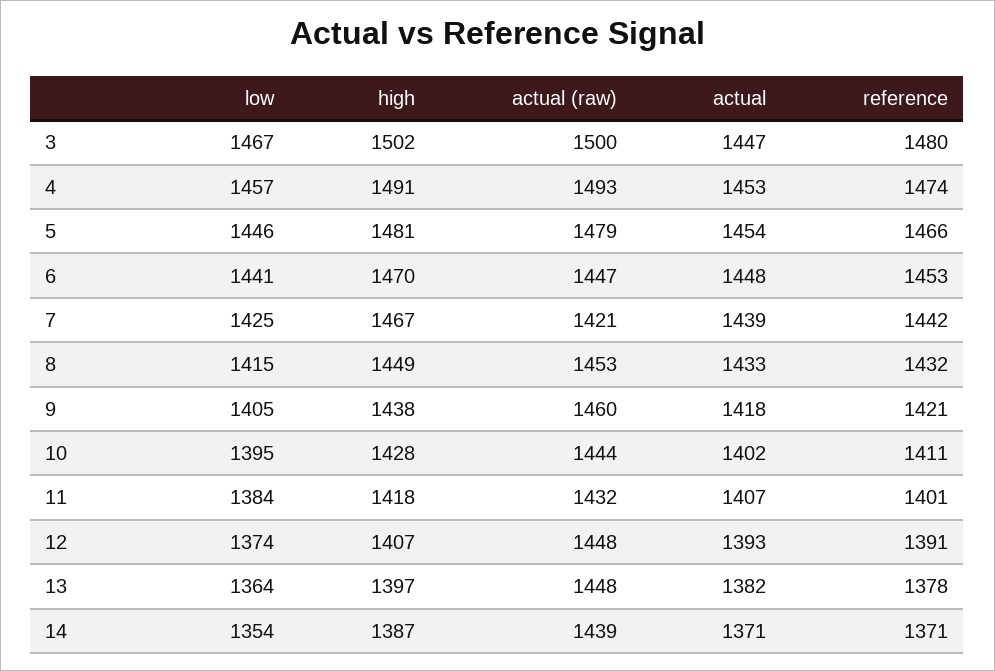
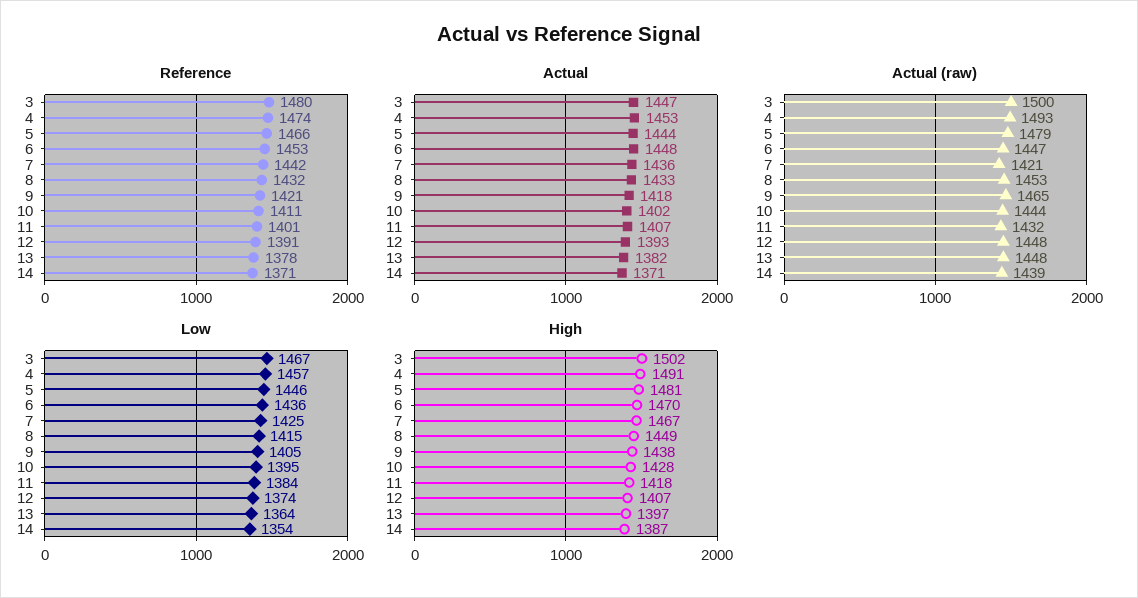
actual, 5: 1454 -> 1444
low, 6: 1441 -> 1436
actual, 7: 1439 -> 1436
actual (raw), 9: 1460 -> 1465

